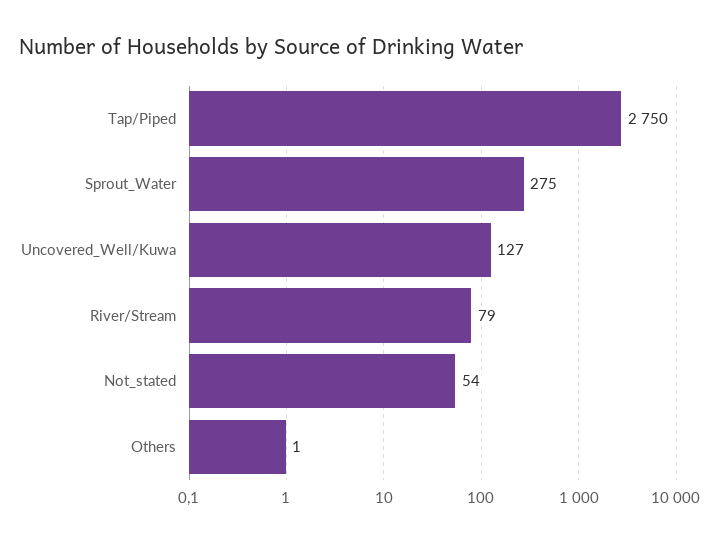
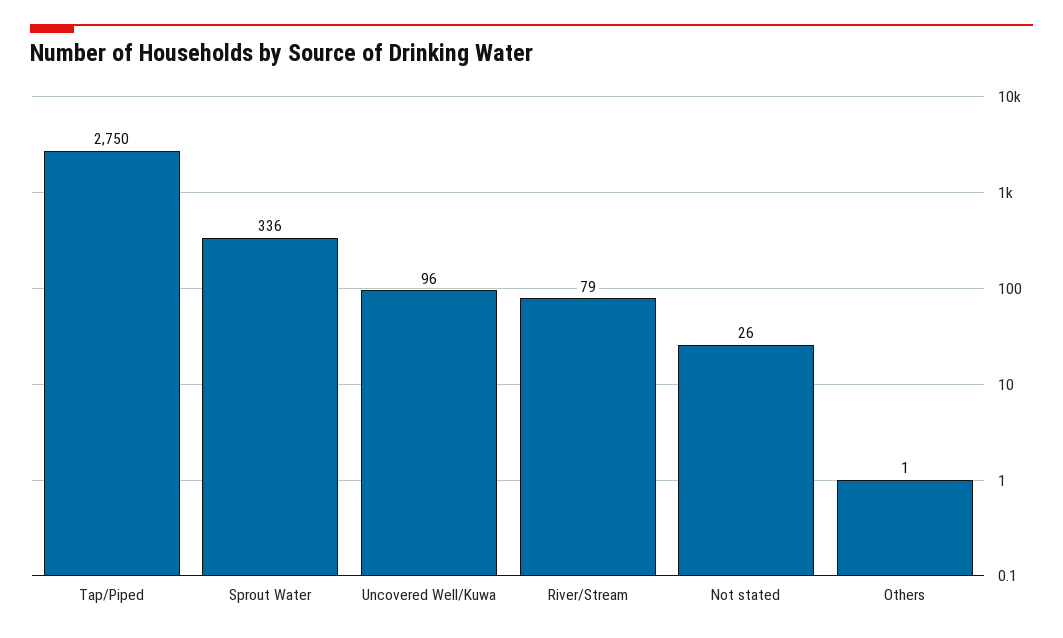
Sprout_Water: 275 -> 336
Uncovered_Well/Kuwa: 127 -> 96
Not_stated: 54 -> 26

